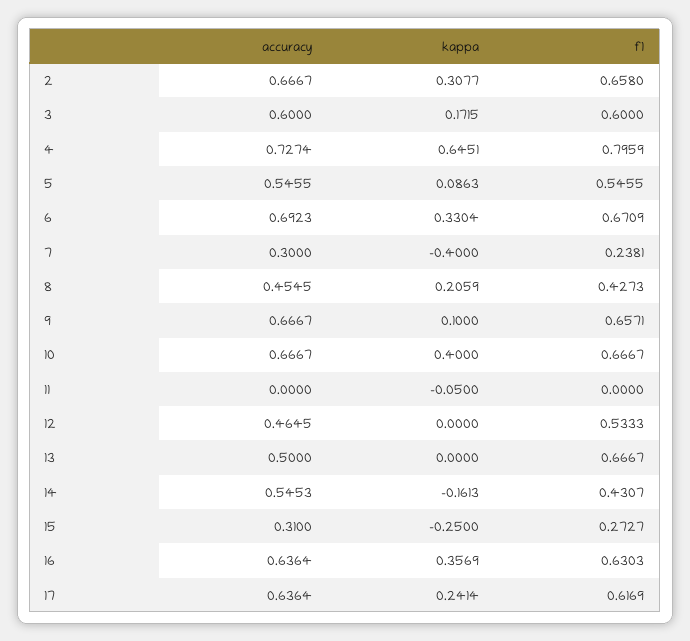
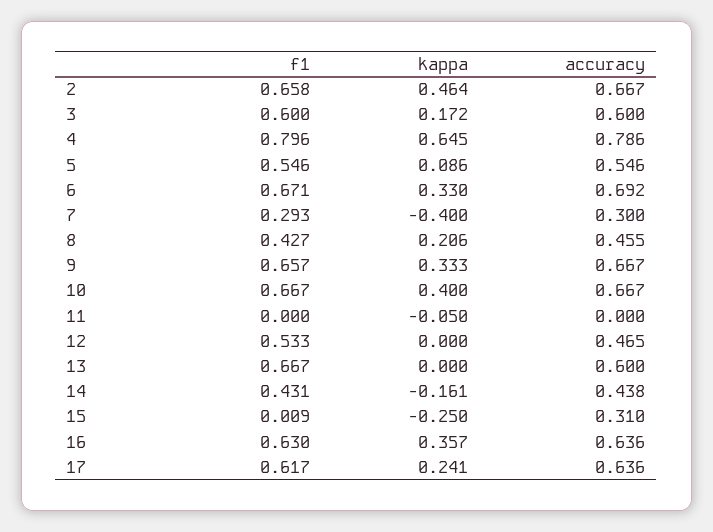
kappa, 2: 0.3077 -> 0.464
accuracy, 4: 0.7274 -> 0.786
f1, 7: 0.2381 -> 0.293
kappa, 9: 0.1 -> 0.333
accuracy, 13: 0.5 -> 0.6
accuracy, 14: 0.5453 -> 0.438
f1, 15: 0.2727 -> 0.009

